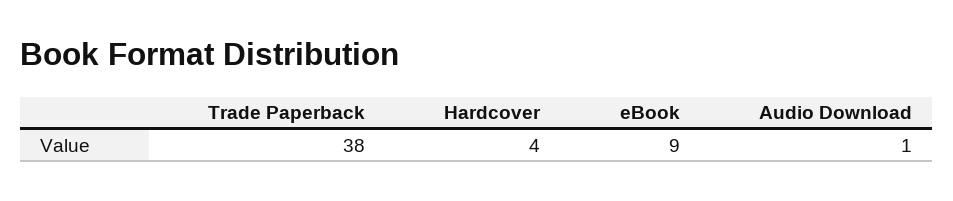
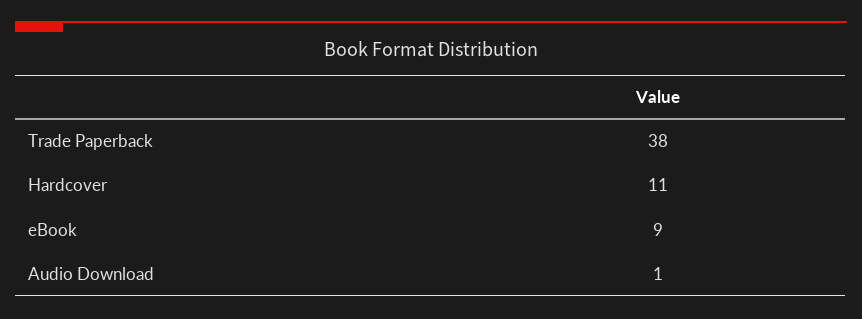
Hardcover: 4 -> 11

